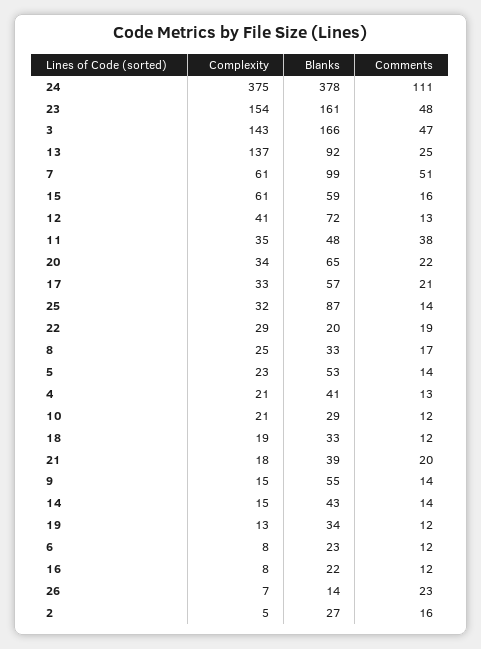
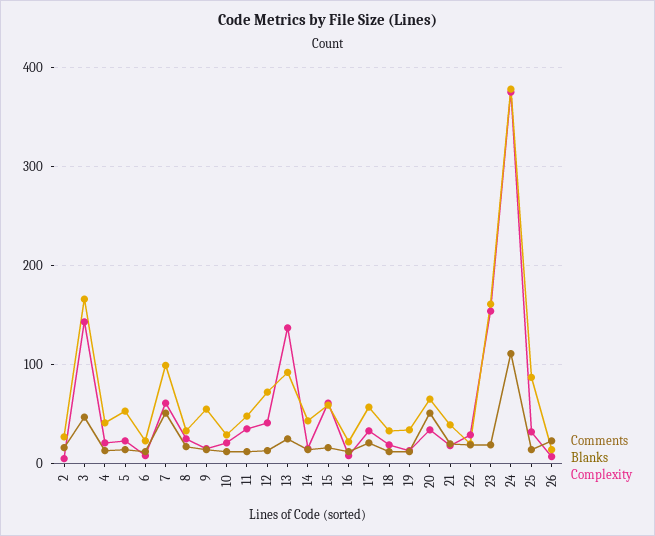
Comments, 23: 48 -> 20
Comments, 11: 38 -> 10
Comments, 20: 22 -> 50

